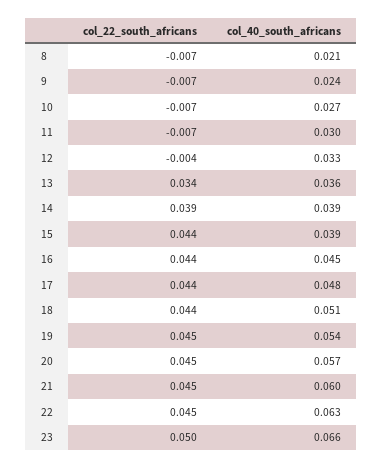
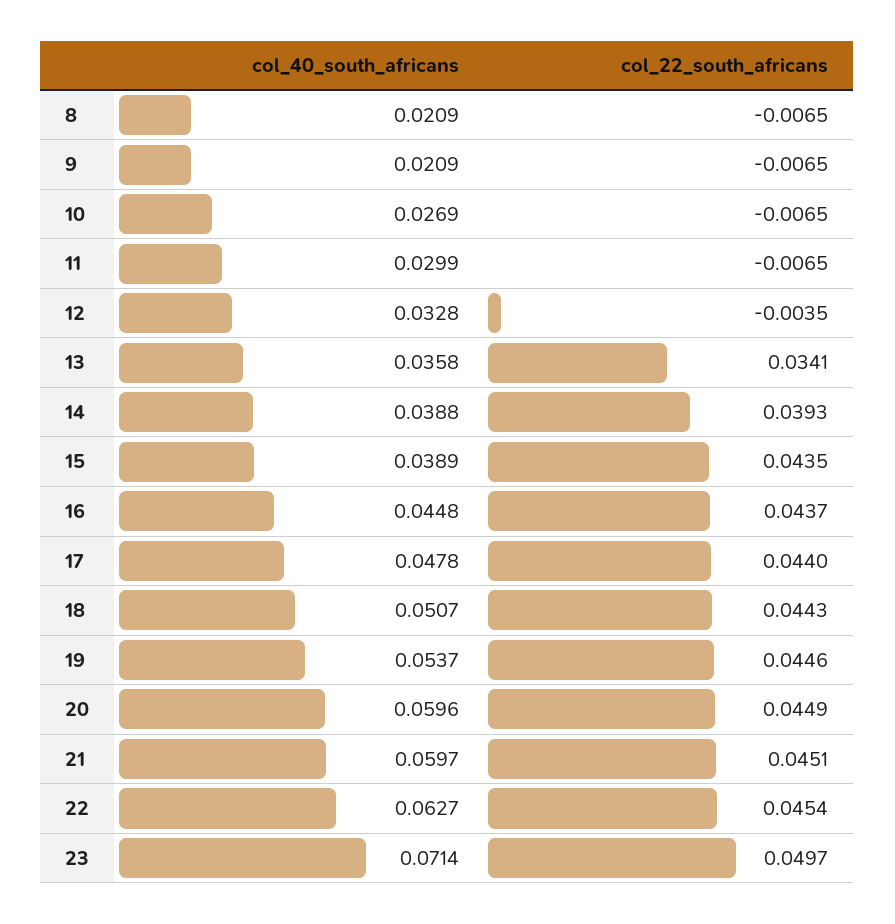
col_40_south_africans, 9: 0.024 -> 0.0209
col_40_south_africans, 20: 0.057 -> 0.0596
col_40_south_africans, 23: 0.066 -> 0.0714

